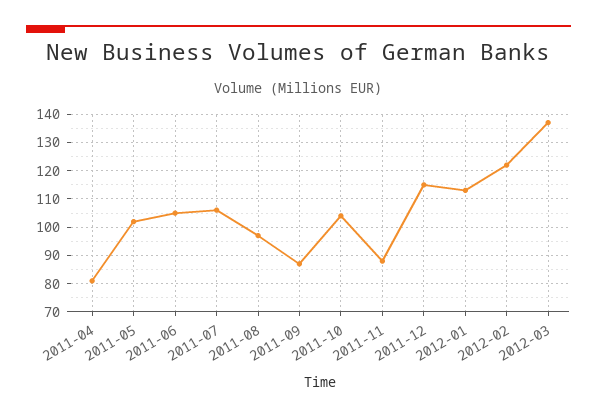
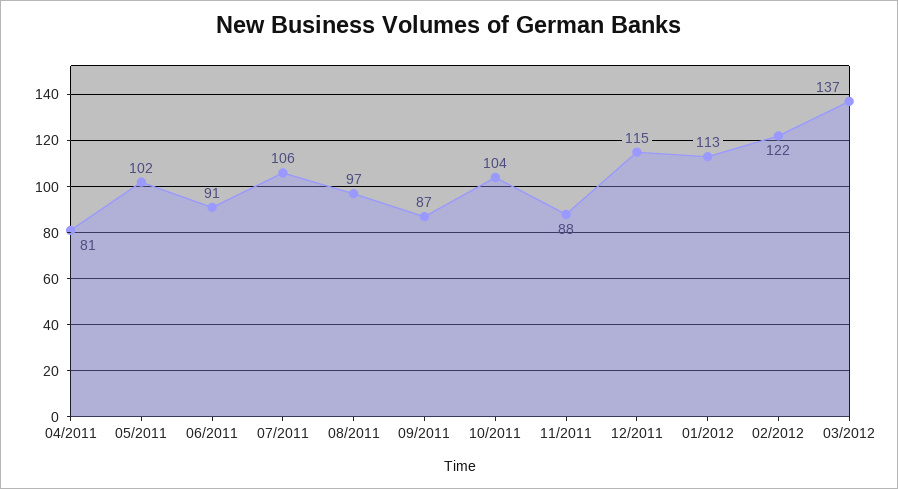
2011-06: 105 -> 91

